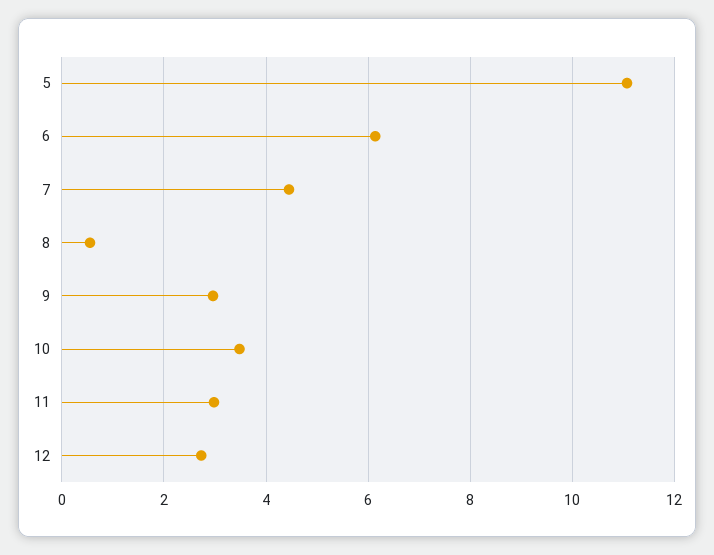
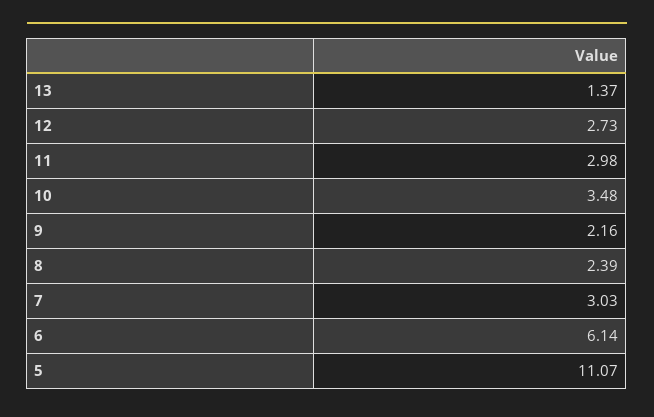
7: 4.4 -> 3.03
8: 0.6 -> 2.39
9: 3 -> 2.16
13: none -> 1.37

